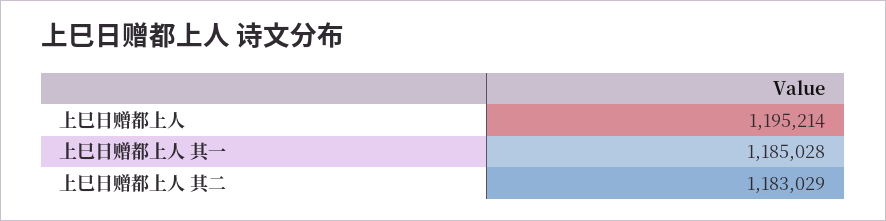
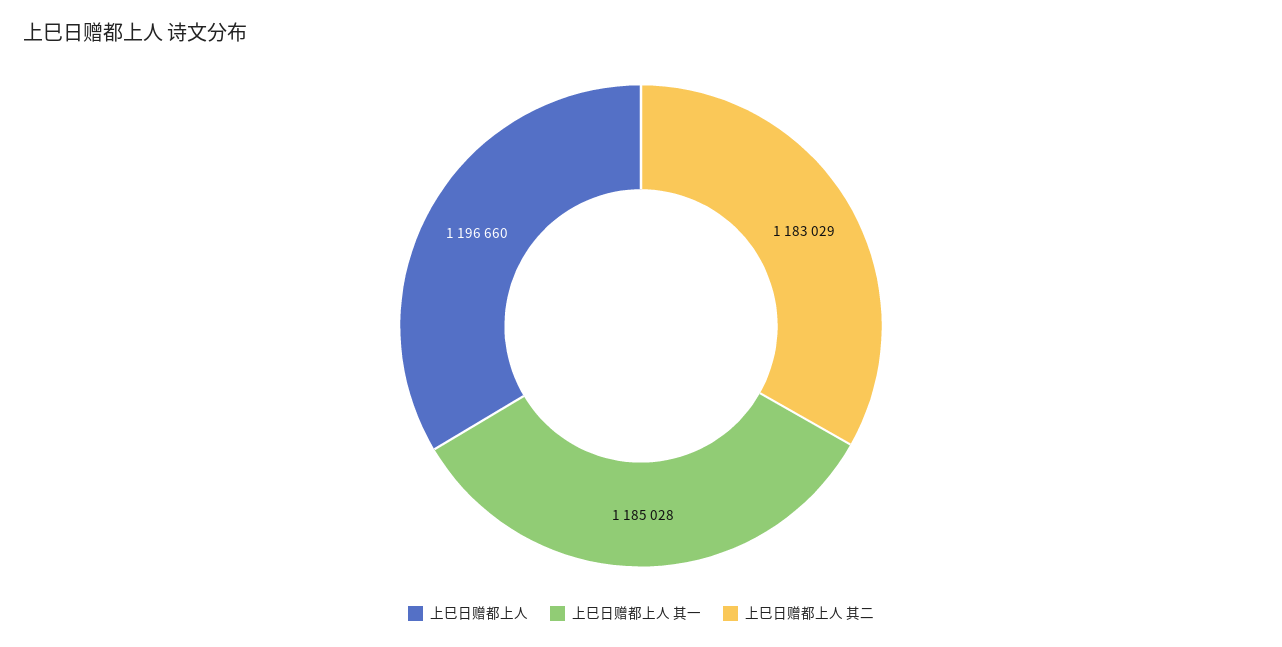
上巳日赠都上人: 1195214 -> 1196660

